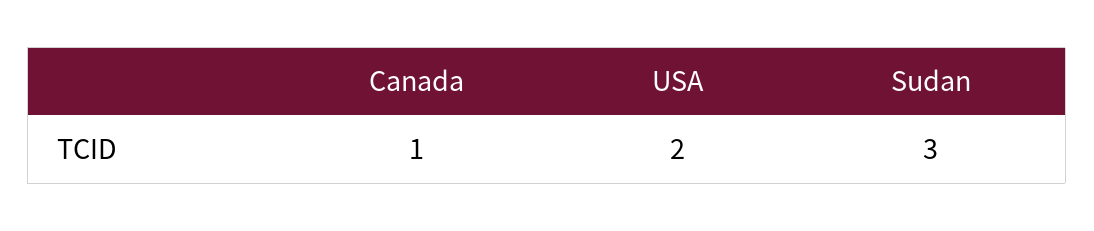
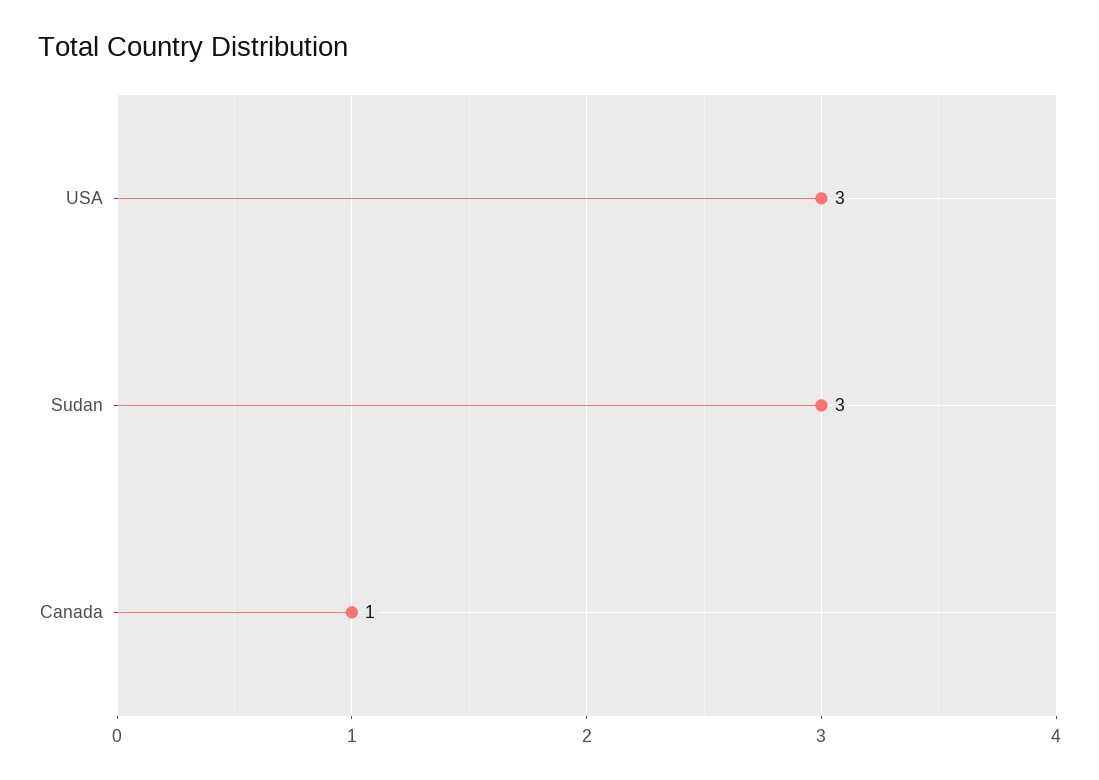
USA: 2 -> 3

